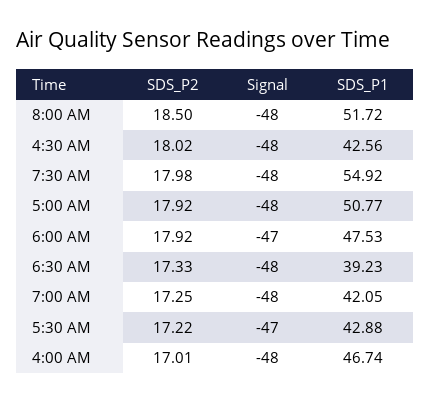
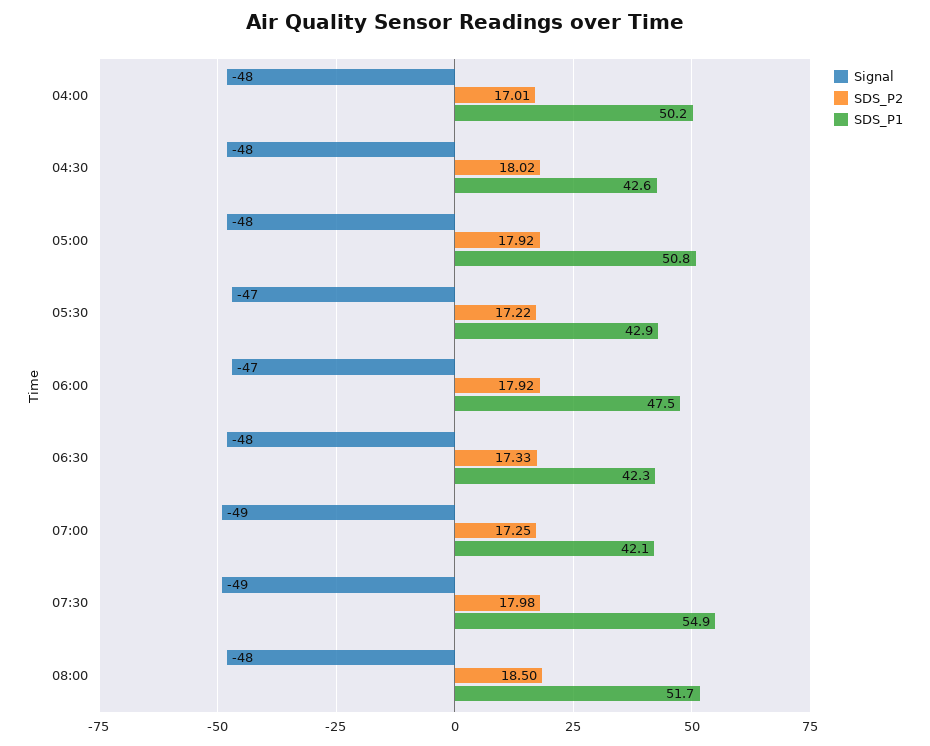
Signal, 7:30 AM: -48 -> -49
SDS_P1, 6:30 AM: 39.23 -> 42.3
Signal, 7:00 AM: -48 -> -49
SDS_P1, 4:00 AM: 46.74 -> 50.2

